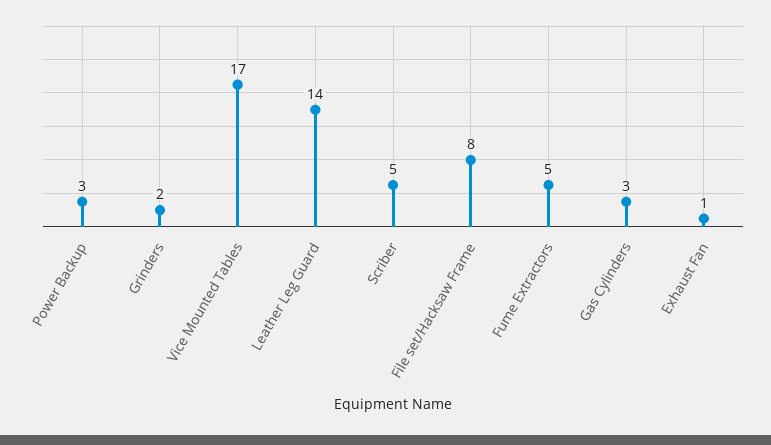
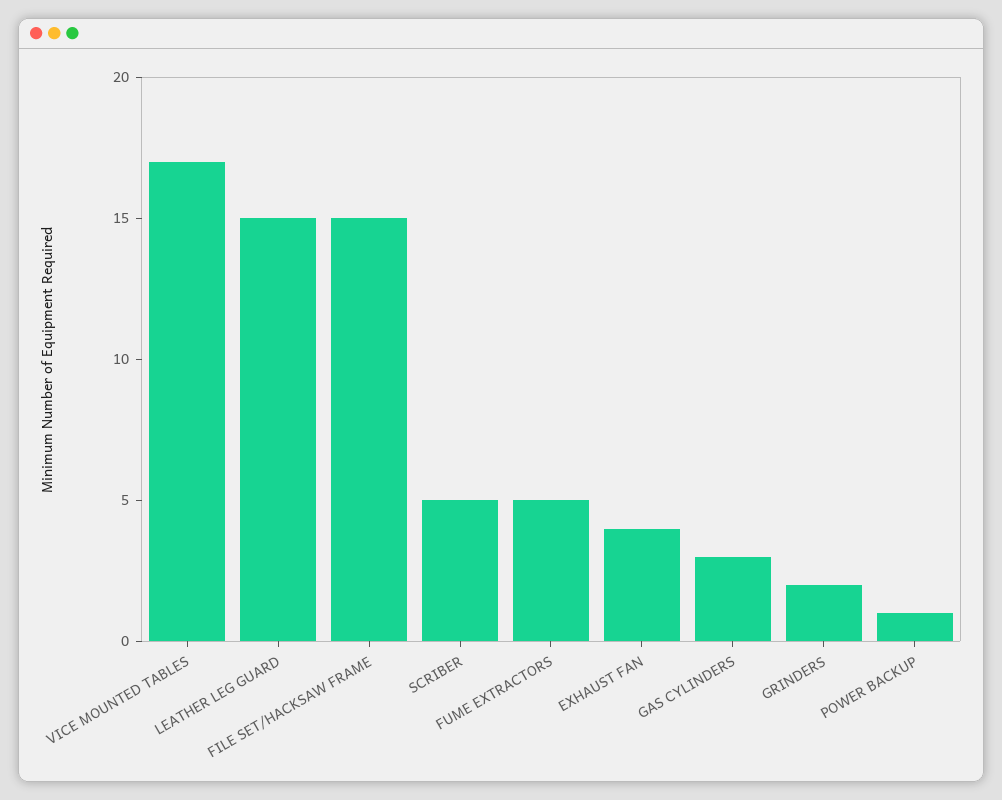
Power Backup: 3 -> 1
Leather Leg Guard: 14 -> 15
File set/Hacksaw Frame: 8 -> 15
Exhaust Fan: 1 -> 4

